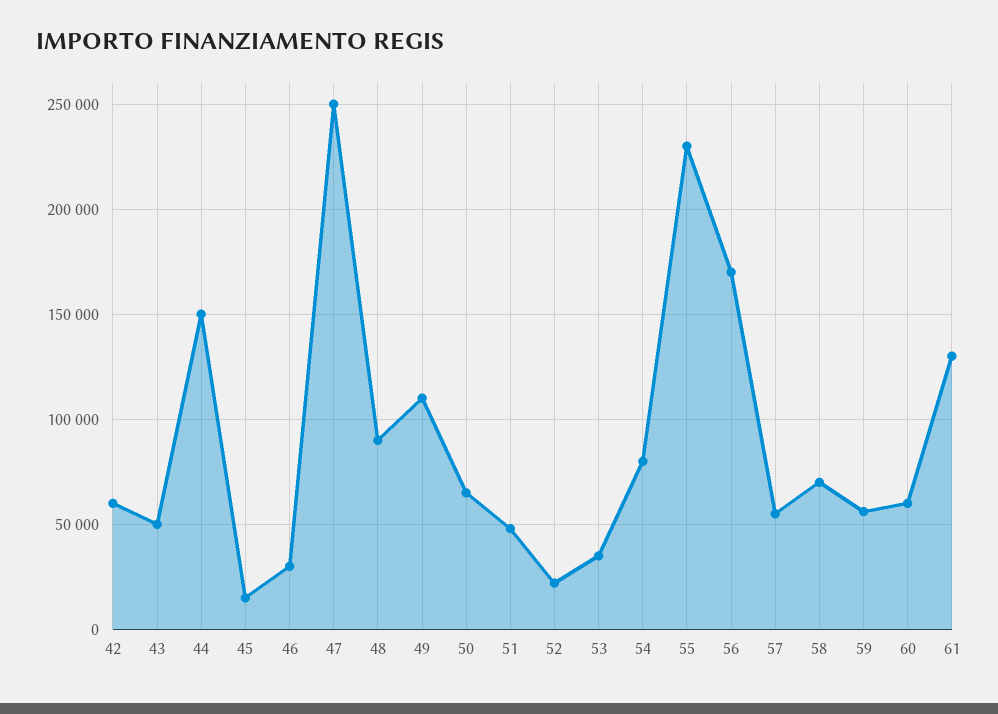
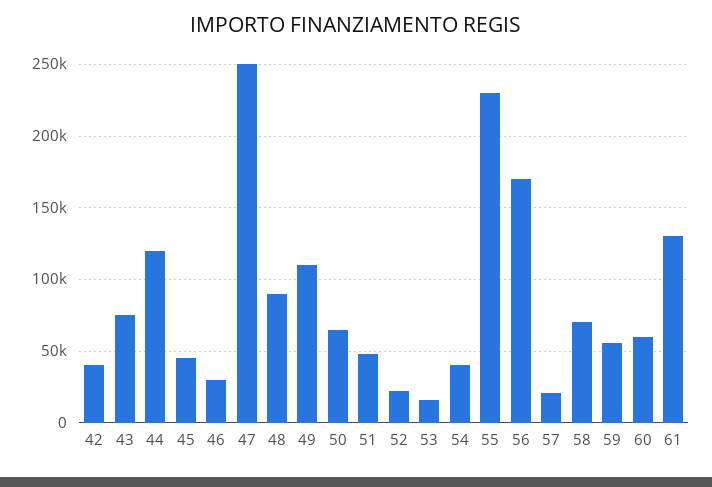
42: 60000 -> 40000
43: 50000 -> 75000
44: 150000 -> 120000
45: 15000 -> 45000
53: 35000 -> 15000
54: 80000 -> 40000
57: 55000 -> 20000

